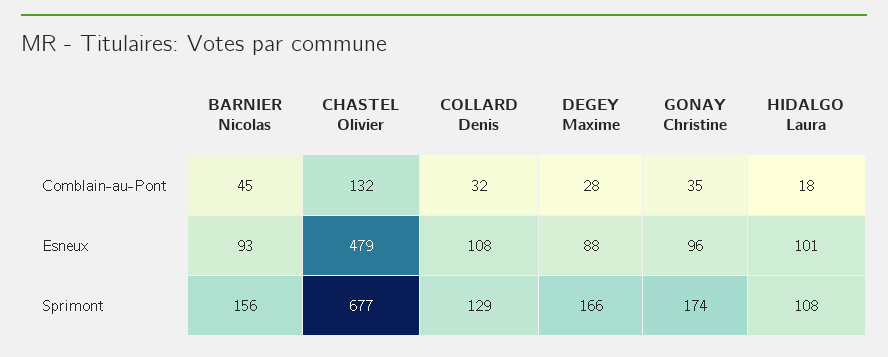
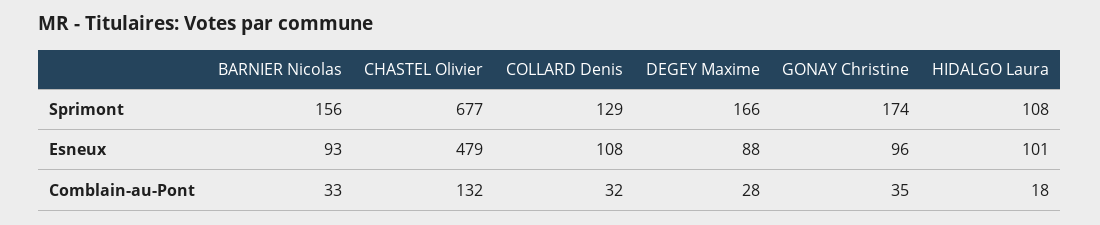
BARNIER Nicolas, Comblain-au-Pont: 45 -> 33

